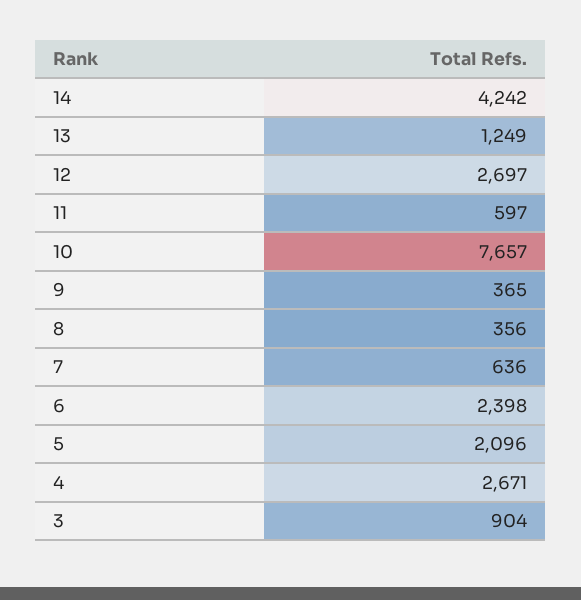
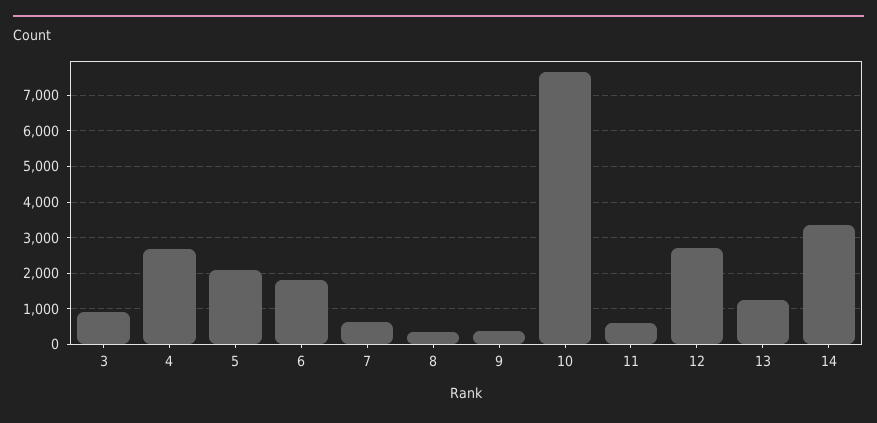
14: 4242 -> 3400
6: 2398 -> 1800

